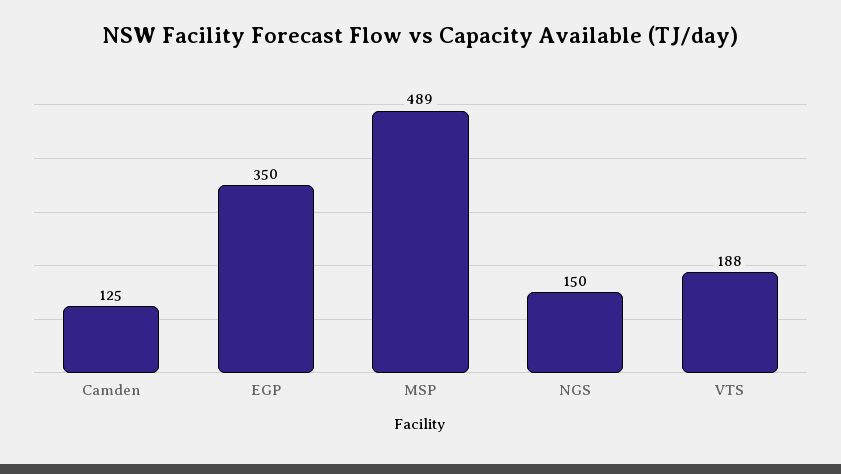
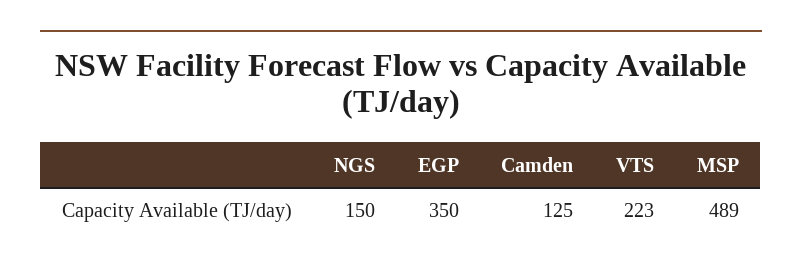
VTS: 188 -> 223

